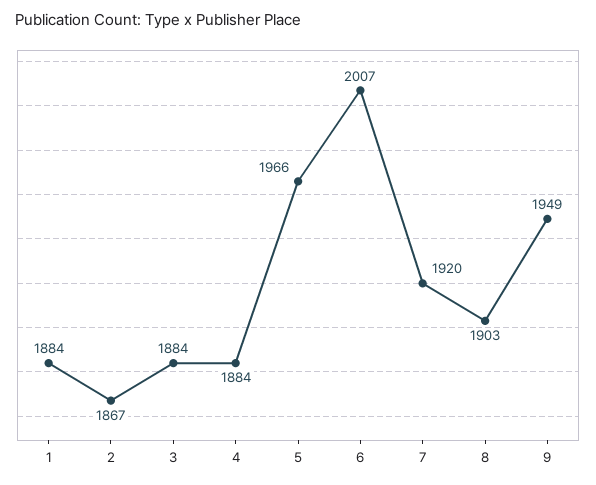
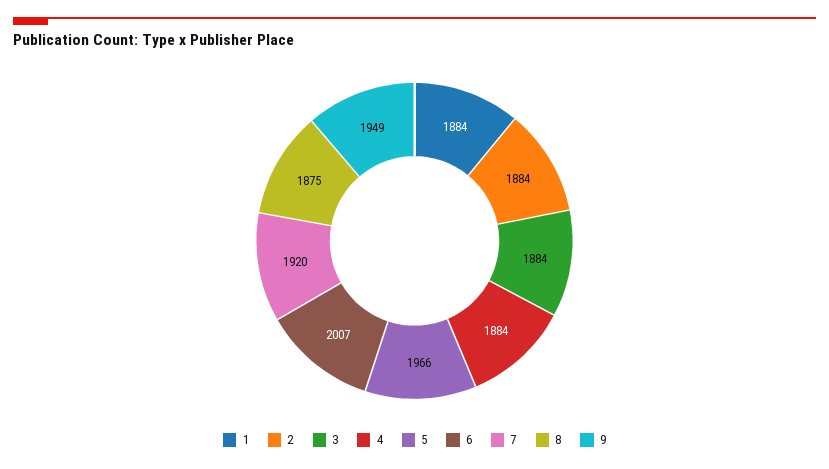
2: 1867 -> 1884
8: 1903 -> 1875

